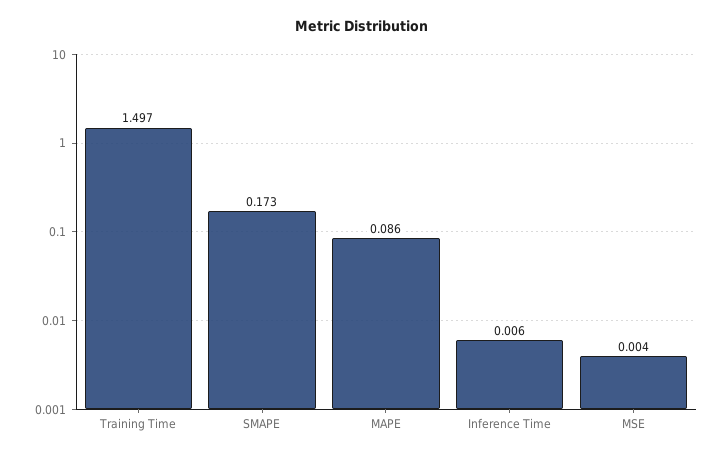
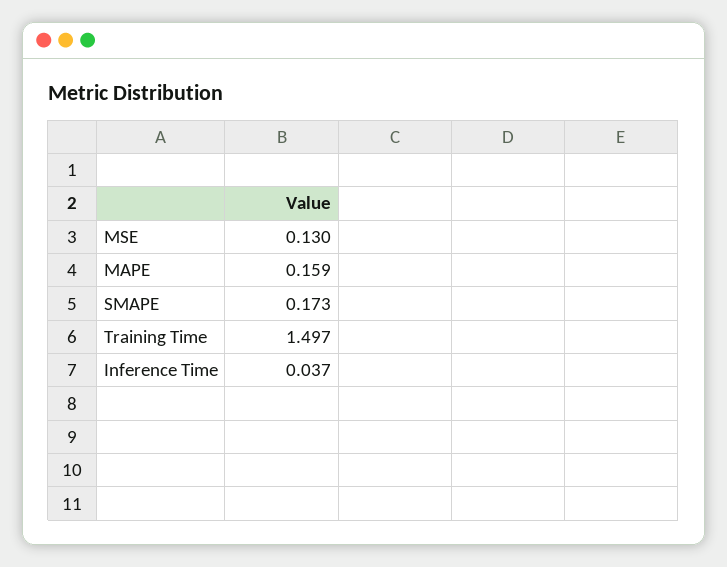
MAPE: 0.086 -> 0.159
Inference Time: 0.006 -> 0.037
MSE: 0.004 -> 0.13

